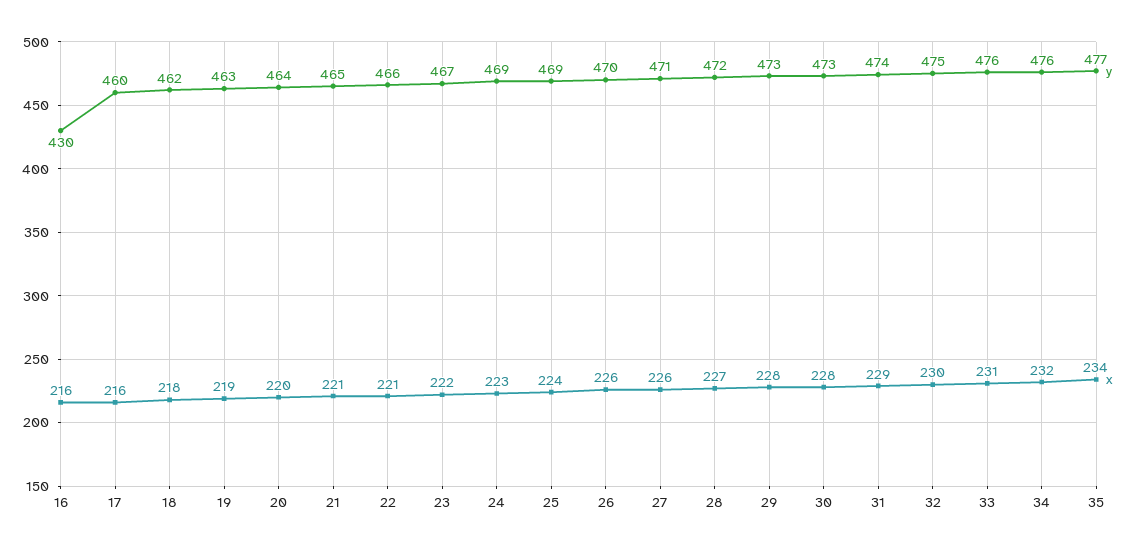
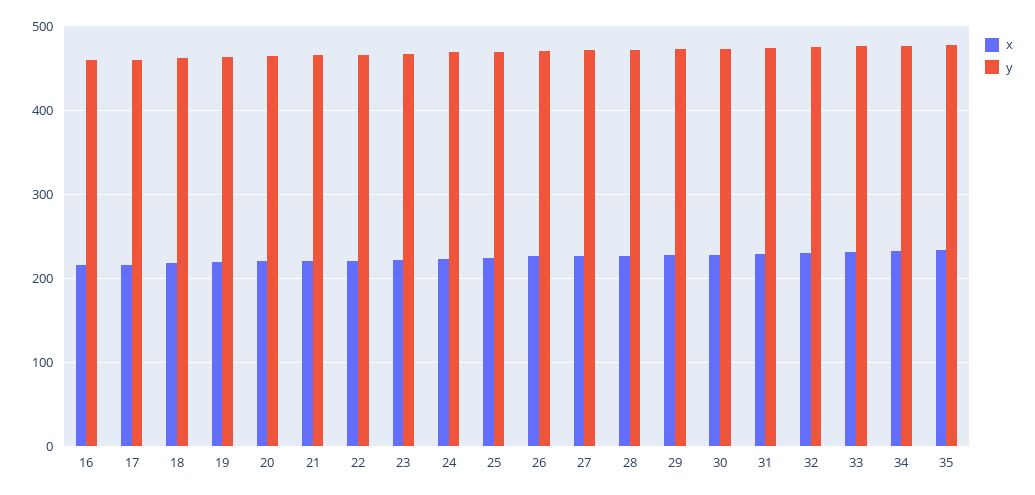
y, 16: 430 -> 460

